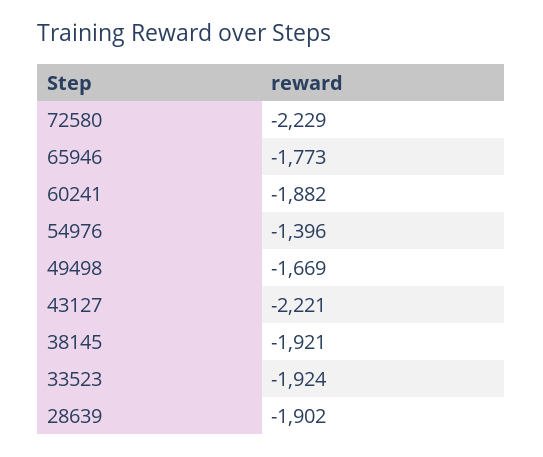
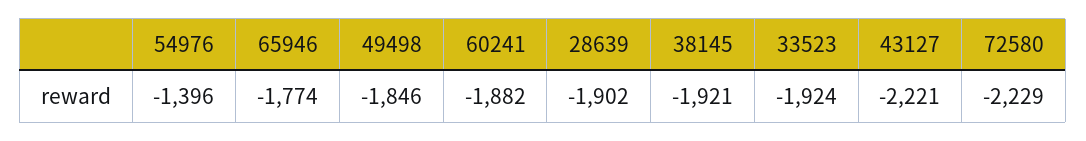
65946: -1773 -> -1774
49498: -1669 -> -1846

